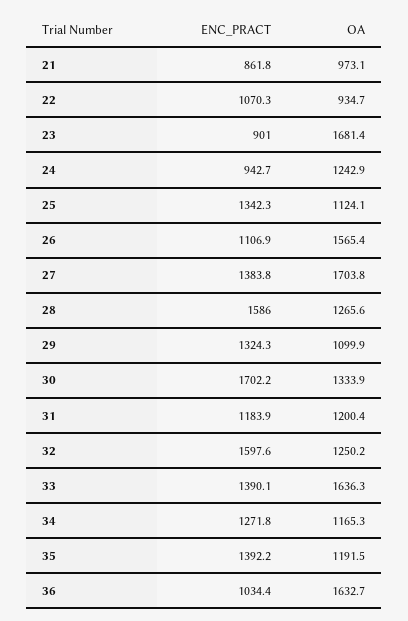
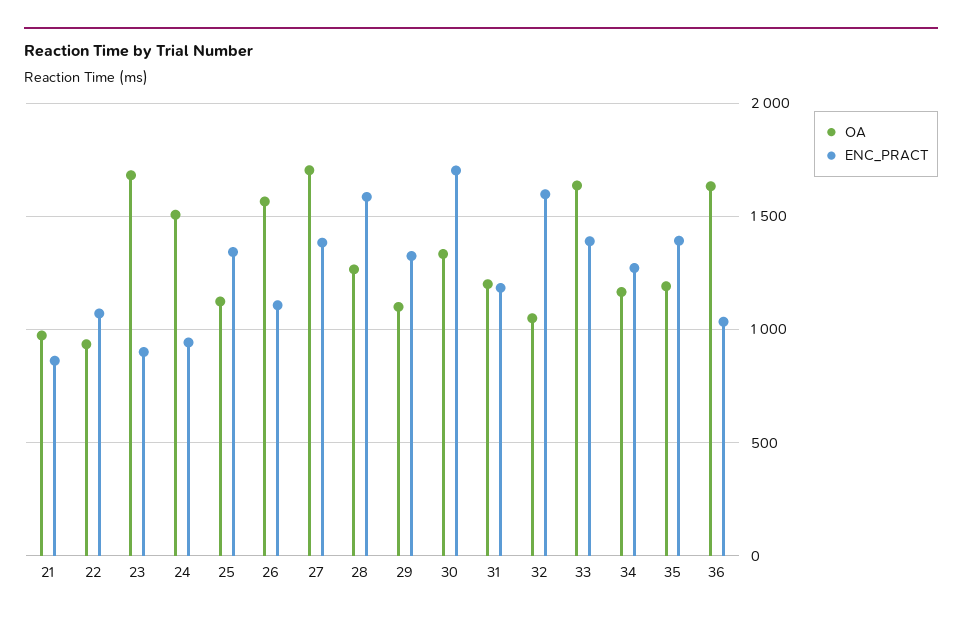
OA, 24: 1242.9 -> 1500
OA, 32: 1250.2 -> 1050

